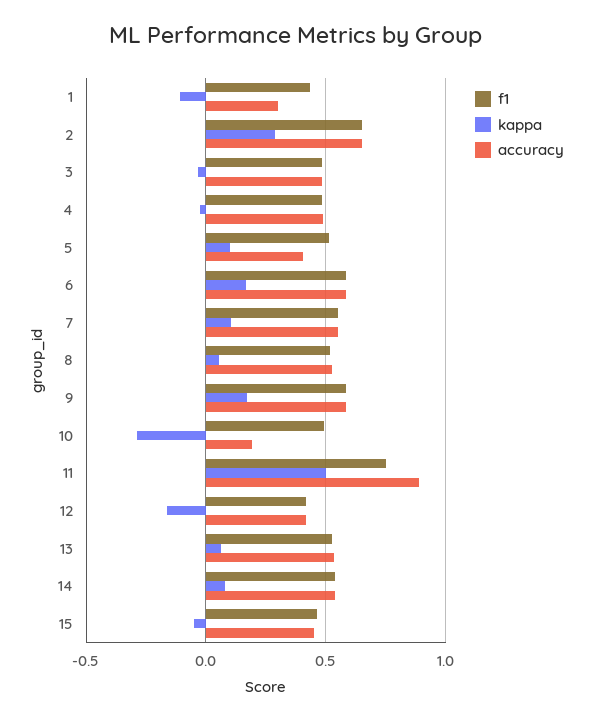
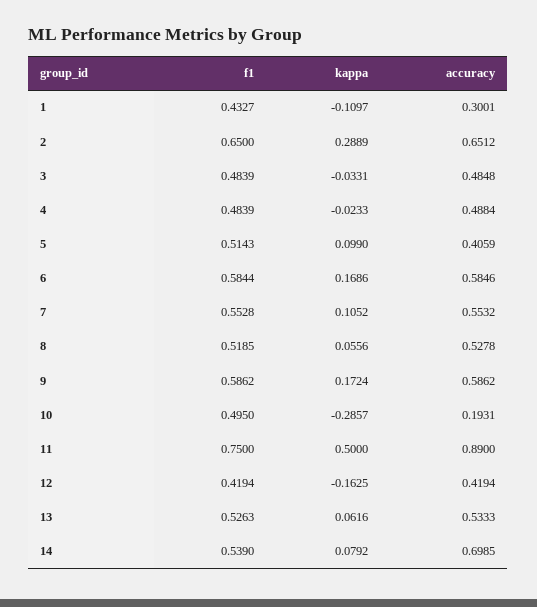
accuracy, 14: 0.55 -> 0.6985
f1, 15: 0.45 -> none
kappa, 15: -0.05 -> none
accuracy, 15: 0.45 -> none

